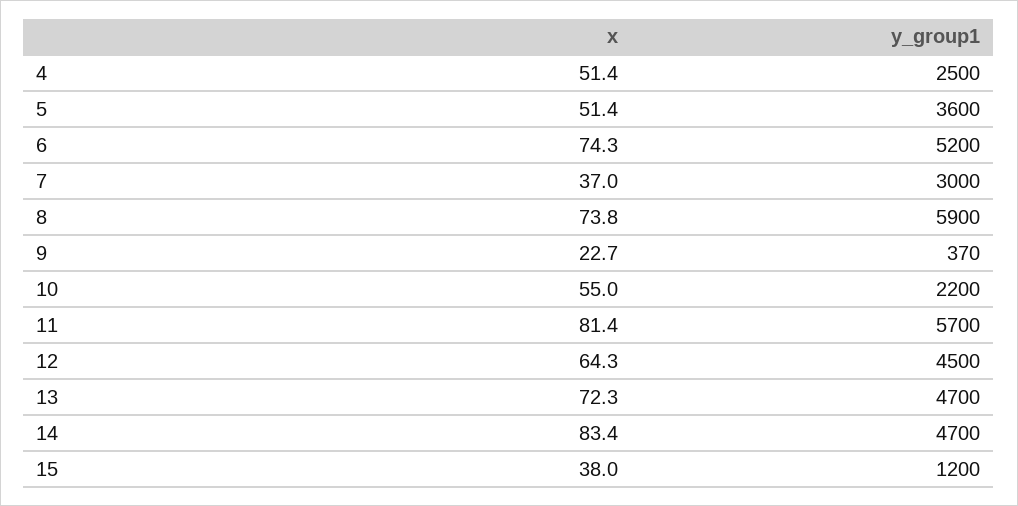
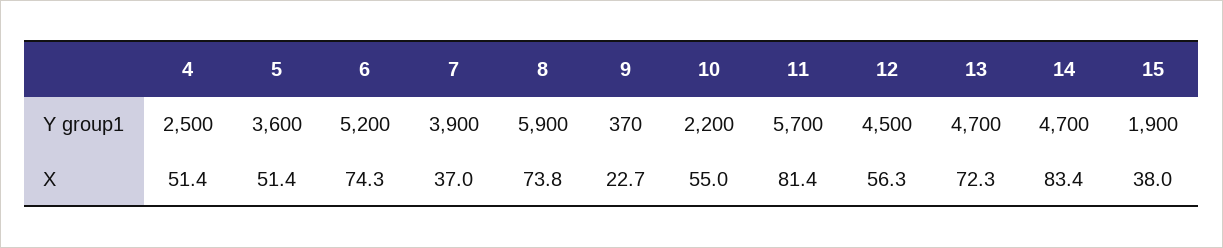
y_group1, 7: 3000 -> 3900
x, 12: 64.3 -> 56.3
y_group1, 15: 1200 -> 1900

